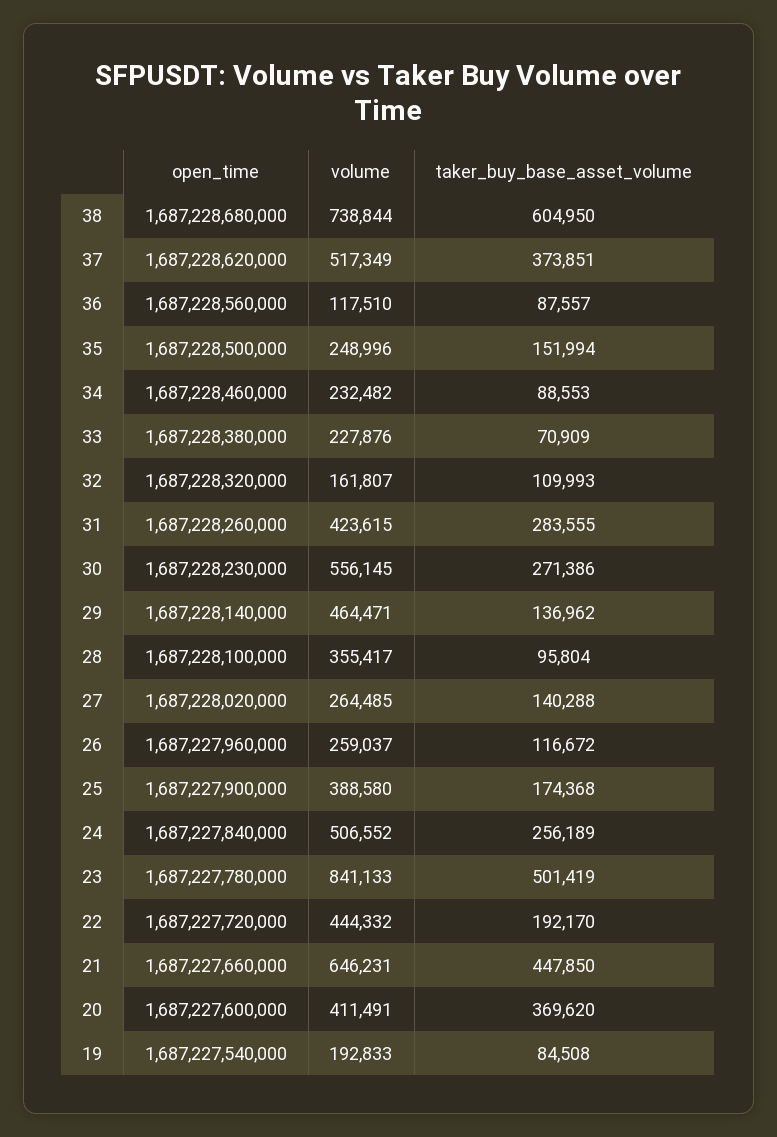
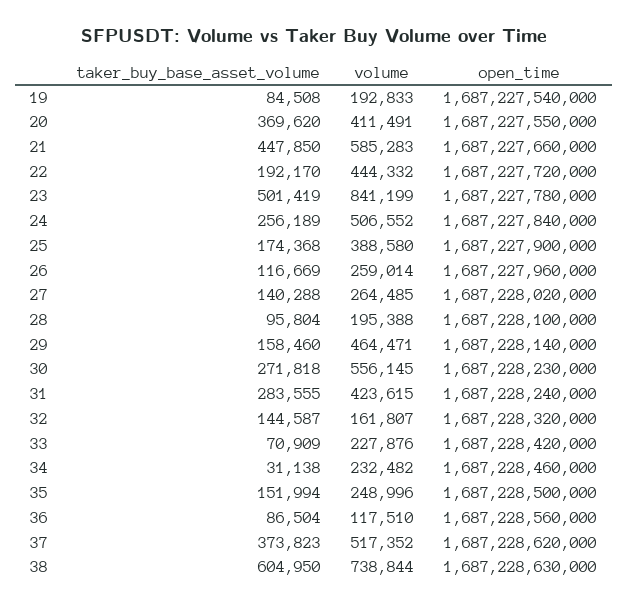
open_time, 38: 1687228680000 -> 1687228630000
volume, 37: 517349 -> 517352
taker_buy_base_asset_volume, 37: 373851 -> 373823
taker_buy_base_asset_volume, 36: 87557 -> 86504
taker_buy_base_asset_volume, 34: 88553 -> 31138
open_time, 33: 1687228380000 -> 1687228420000
taker_buy_base_asset_volume, 32: 109993 -> 144587
open_time, 31: 1687228260000 -> 1687228240000
taker_buy_base_asset_volume, 30: 271386 -> 271818
taker_buy_base_asset_volume, 29: 136962 -> 158460
volume, 28: 355417 -> 195388
volume, 26: 259037 -> 259014
taker_buy_base_asset_volume, 26: 116672 -> 116669
volume, 23: 841133 -> 841199
volume, 21: 646231 -> 585283
open_time, 20: 1687227600000 -> 1687227550000

